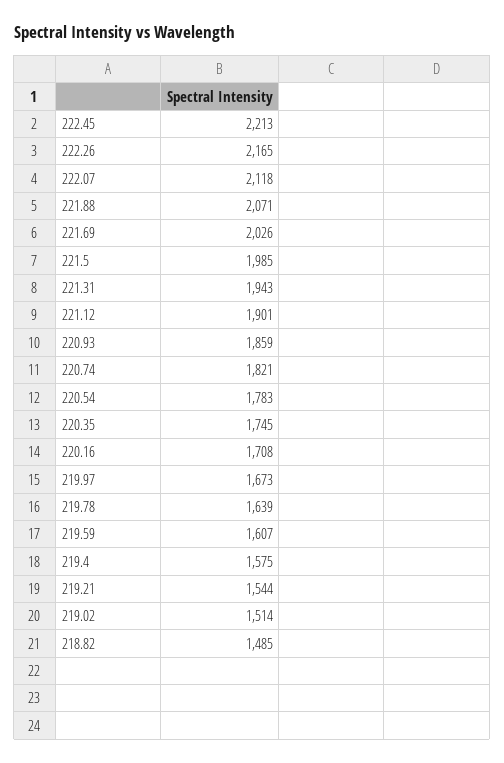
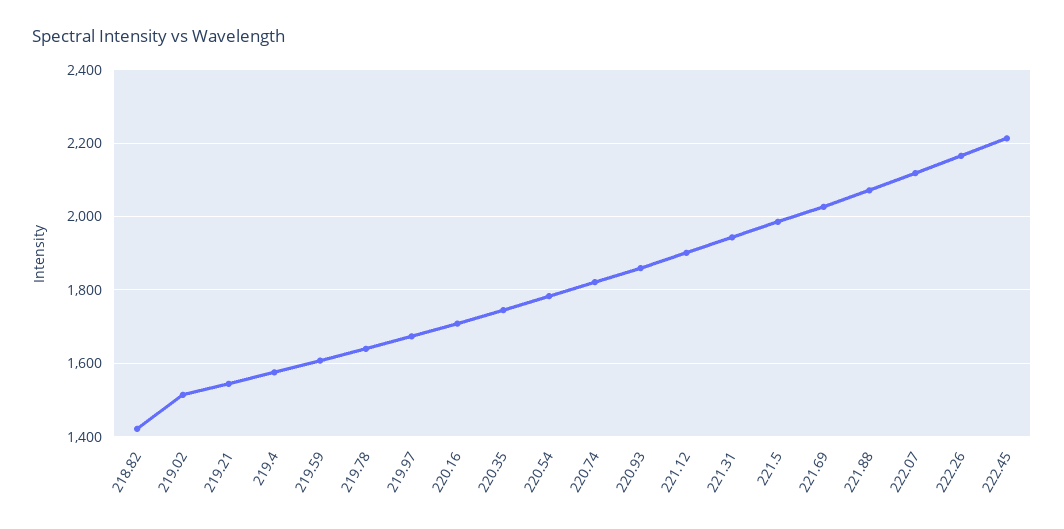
218.82: 1485 -> 1420

